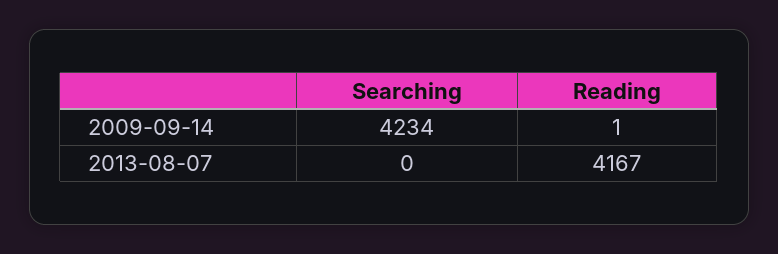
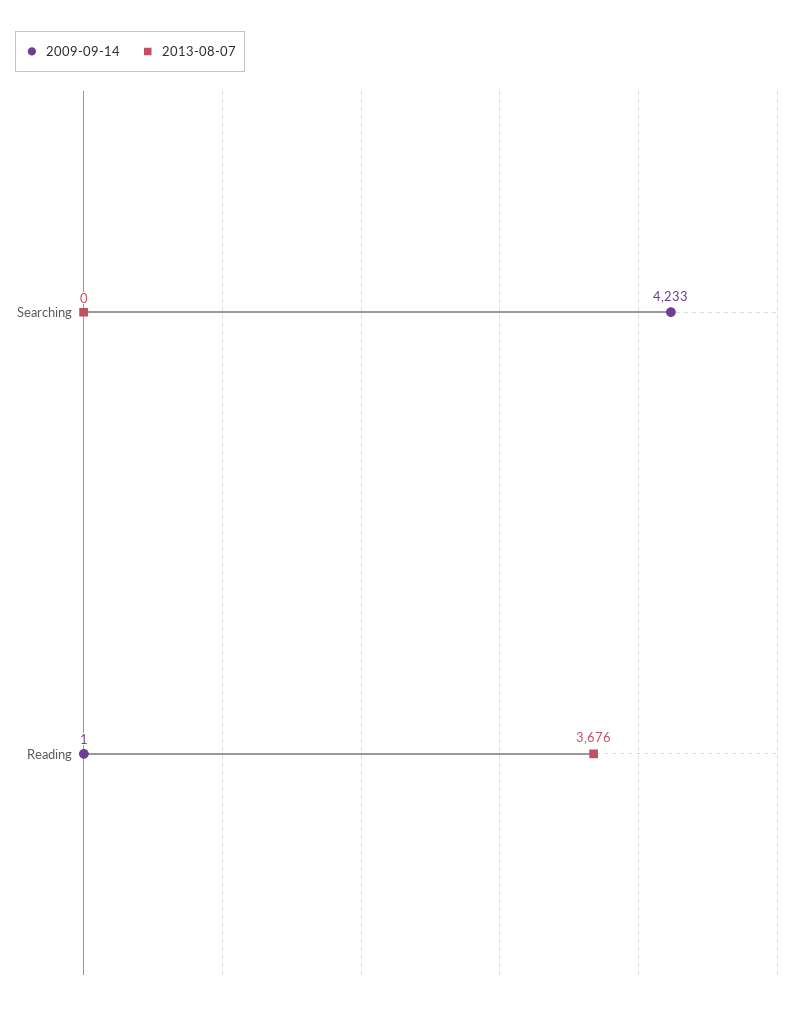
2009-09-14, Searching: 4234 -> 4233
2013-08-07, Reading: 4167 -> 3676

